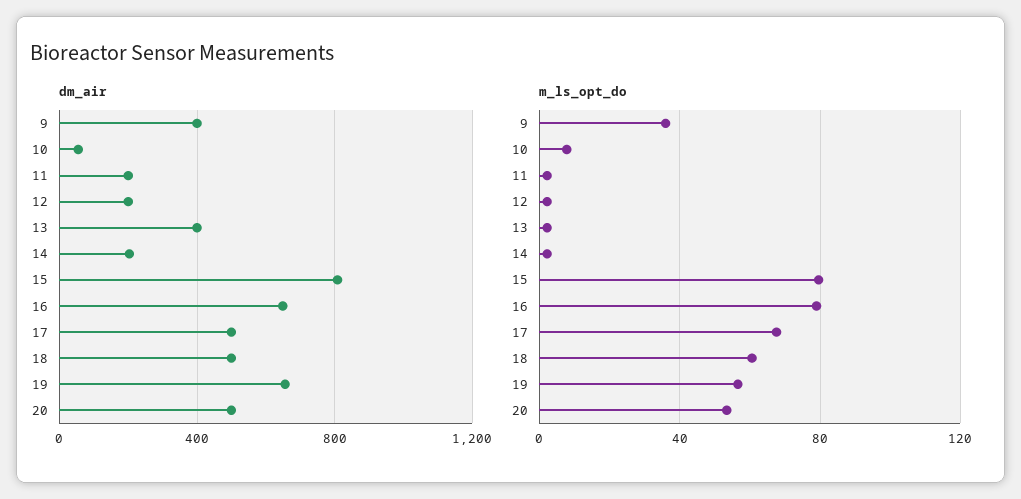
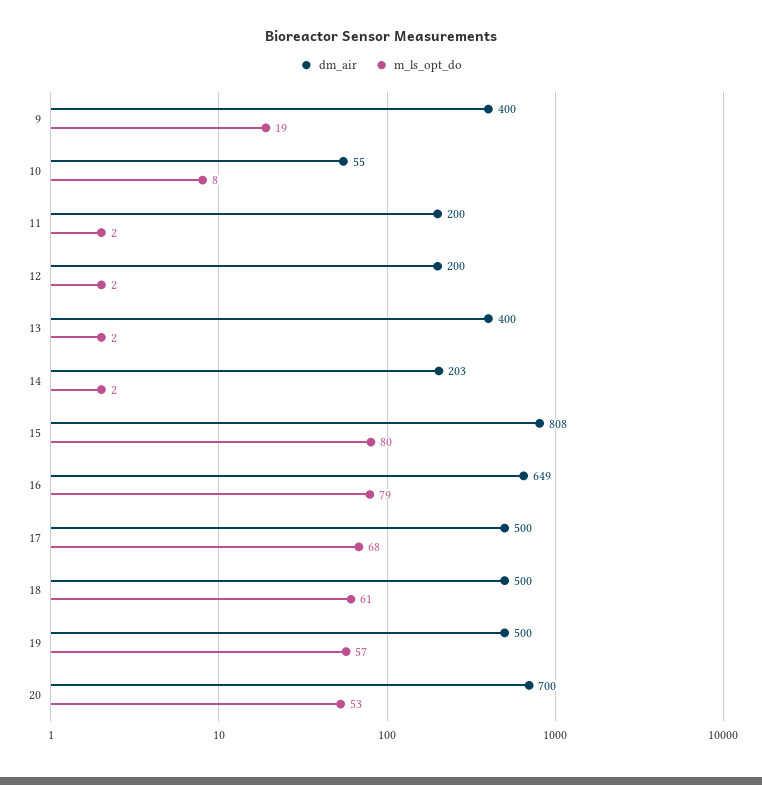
dm_air, 19: 650 -> 500
dm_air, 20: 500 -> 700
m_ls_opt_do, 9: 35 -> 19

